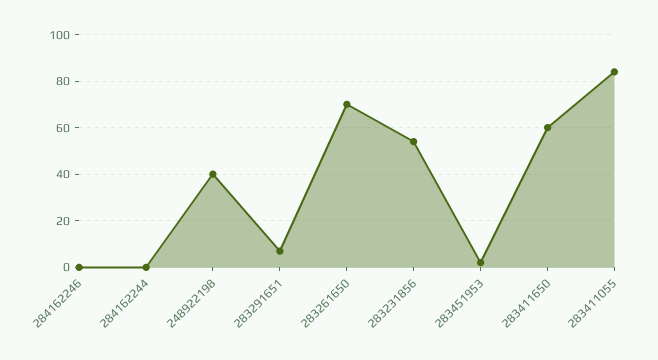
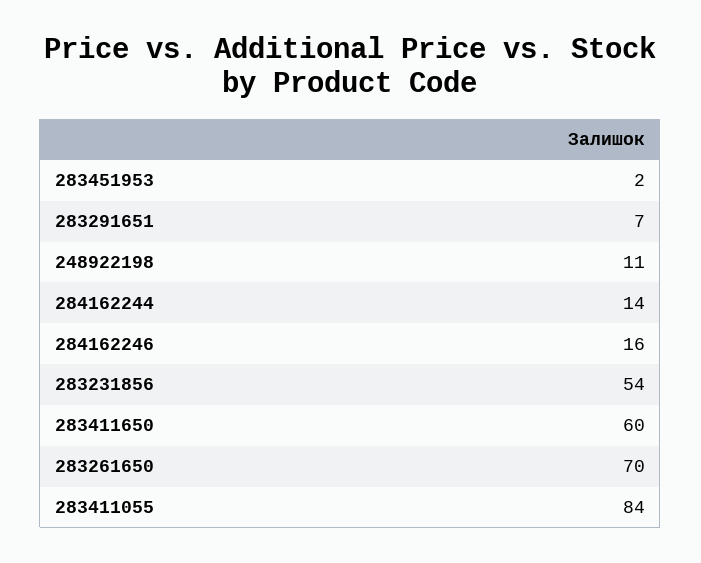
284162246: 0 -> 16
284162244: 0 -> 14
248922198: 40 -> 11

